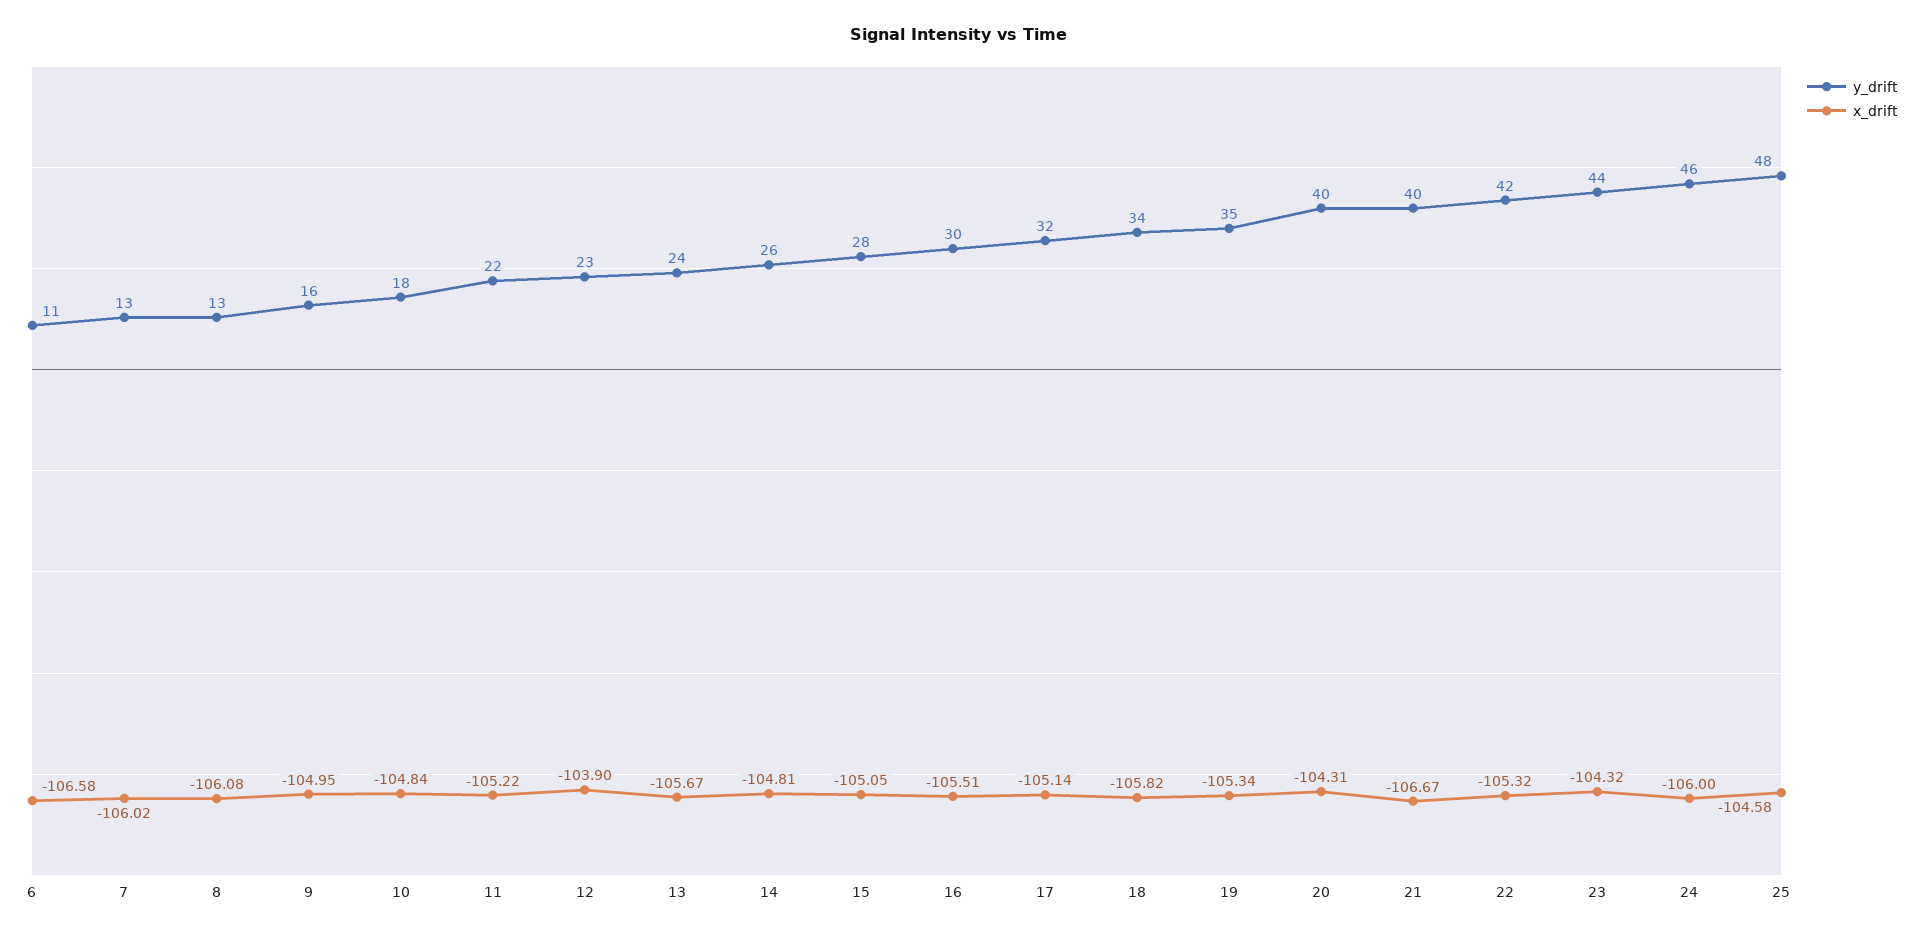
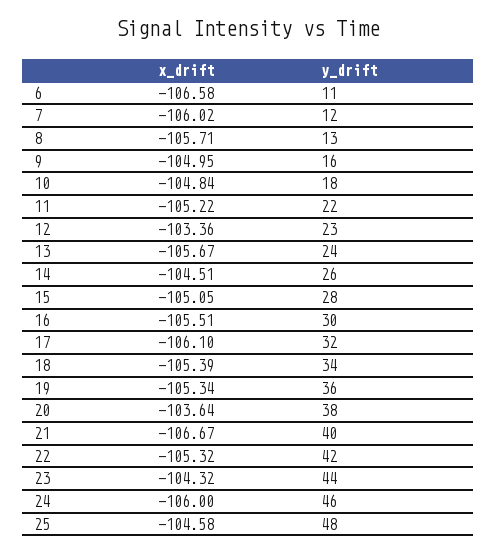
y_drift, 7: 13 -> 12
x_drift, 8: -106.08 -> -105.71
x_drift, 12: -103.9 -> -103.36
x_drift, 14: -104.81 -> -104.51
x_drift, 17: -105.14 -> -106.1
x_drift, 18: -105.82 -> -105.39
y_drift, 19: 35 -> 36
y_drift, 20: 40 -> 38
x_drift, 20: -104.31 -> -103.64

